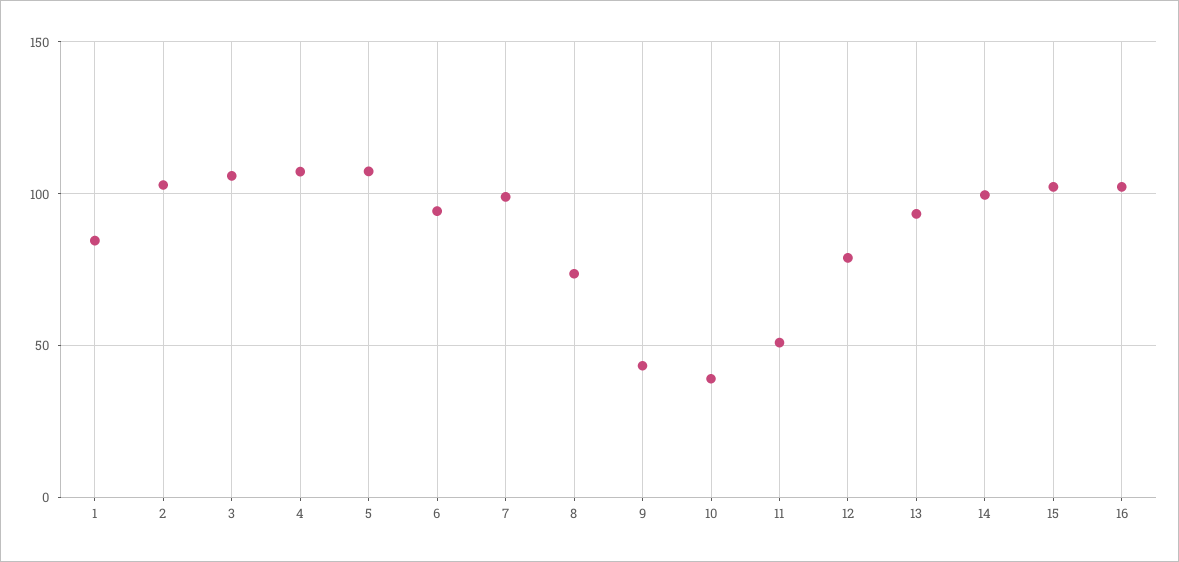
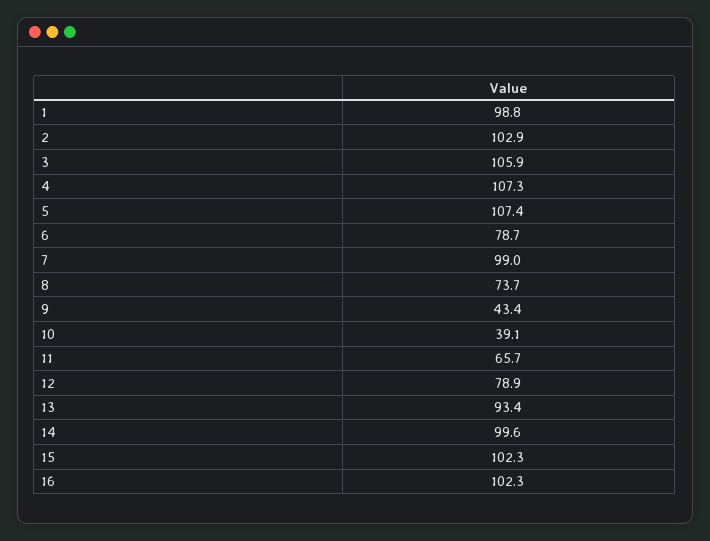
1: 85 -> 98.8
6: 95 -> 78.7
11: 50 -> 65.7

